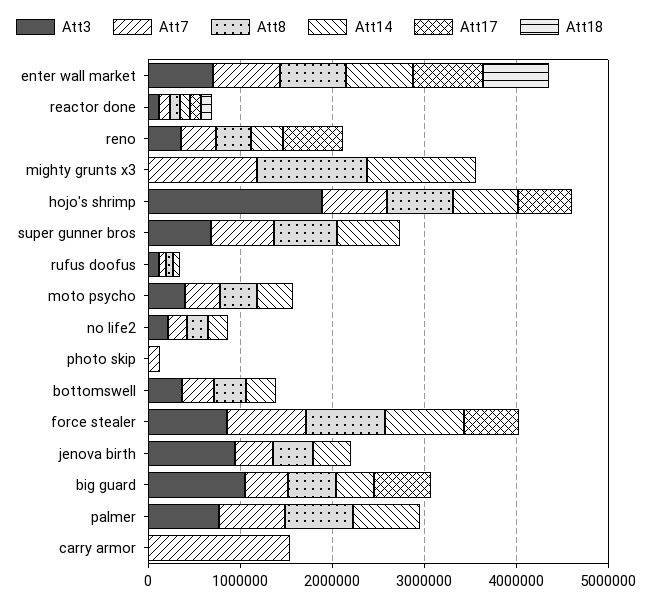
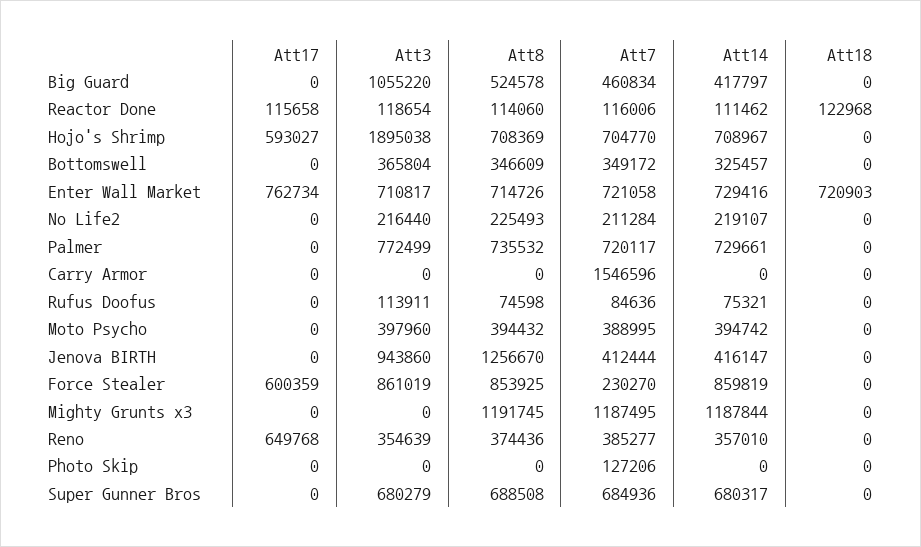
Att7, force stealer: 800000 -> 230270
Att8, jenova birth: 400000 -> 1256670
Att17, big guard: 600000 -> 0

